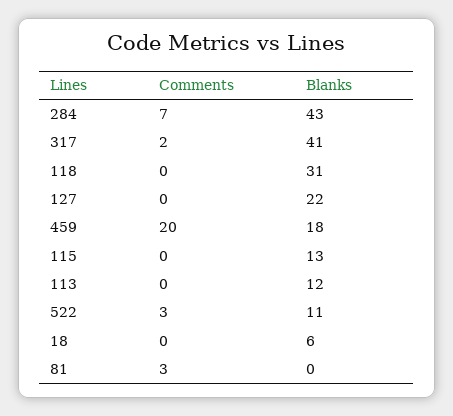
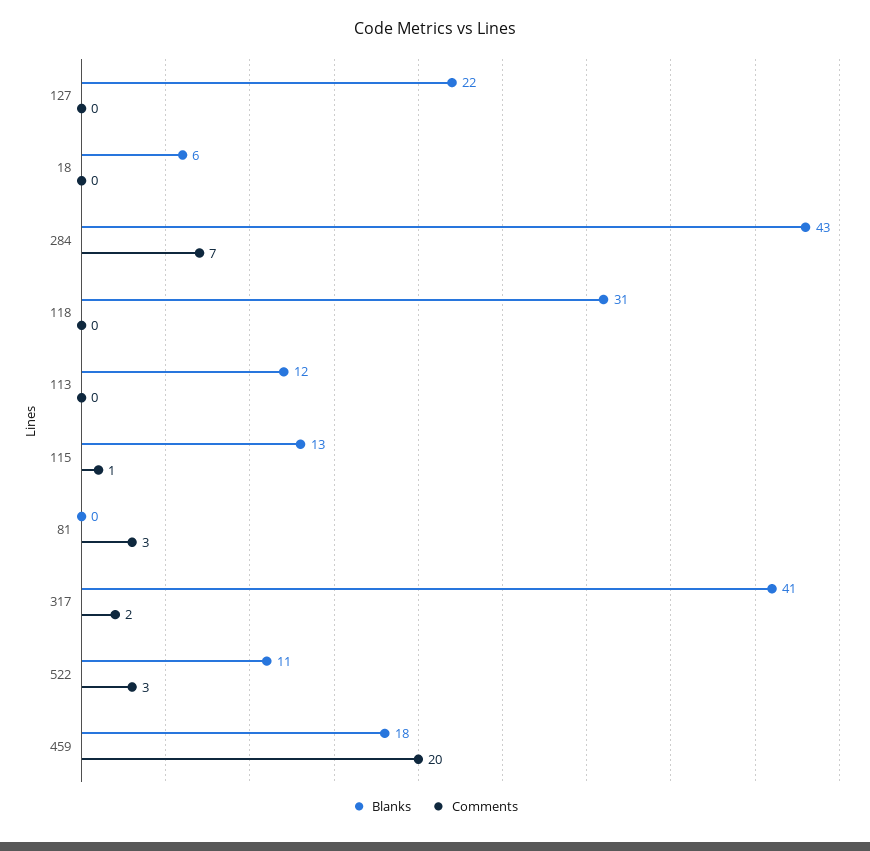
Comments, 115: 0 -> 1

